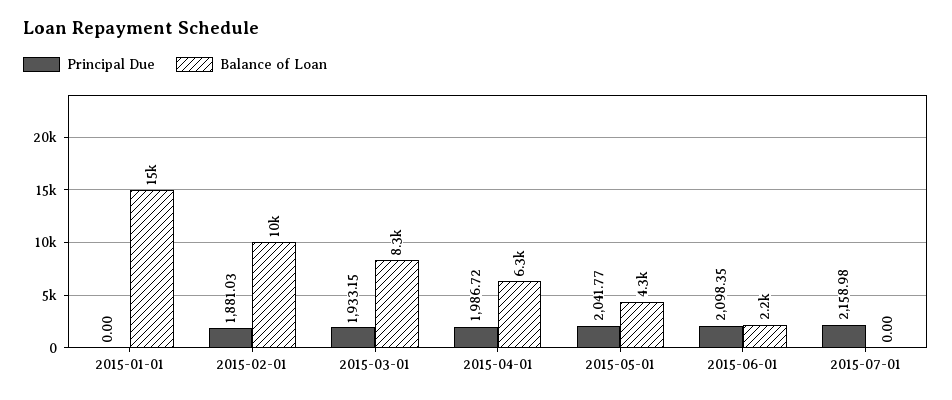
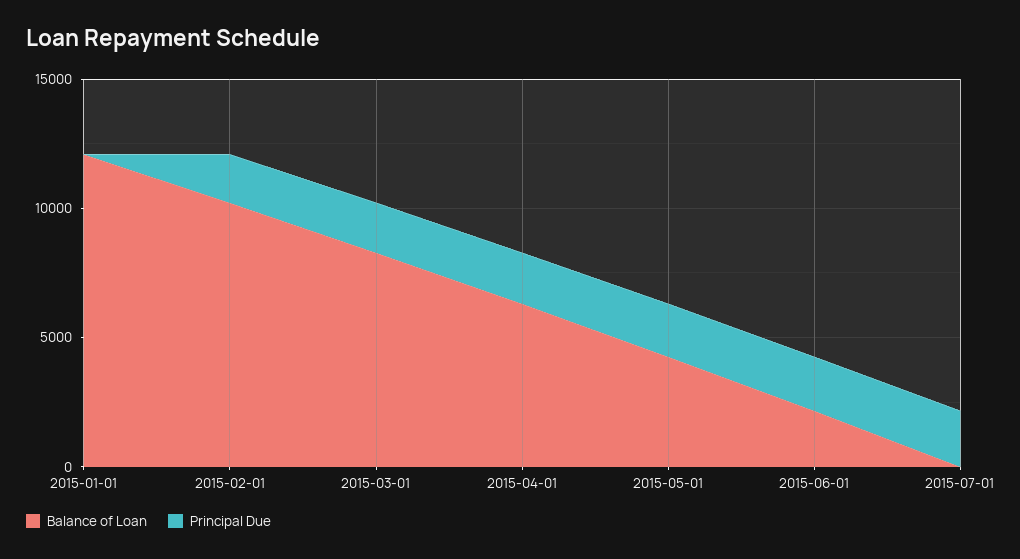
Balance of Loan, 2015-01-01: 15000 -> 12000

